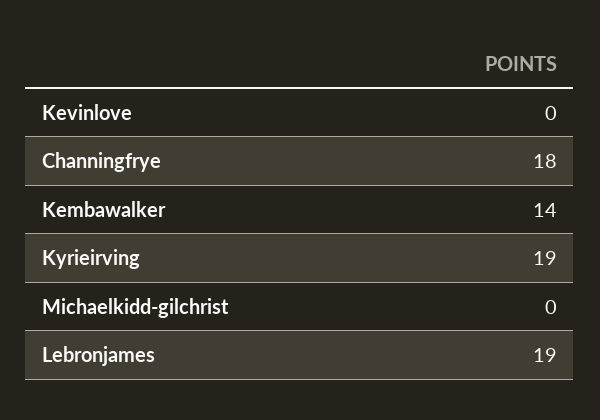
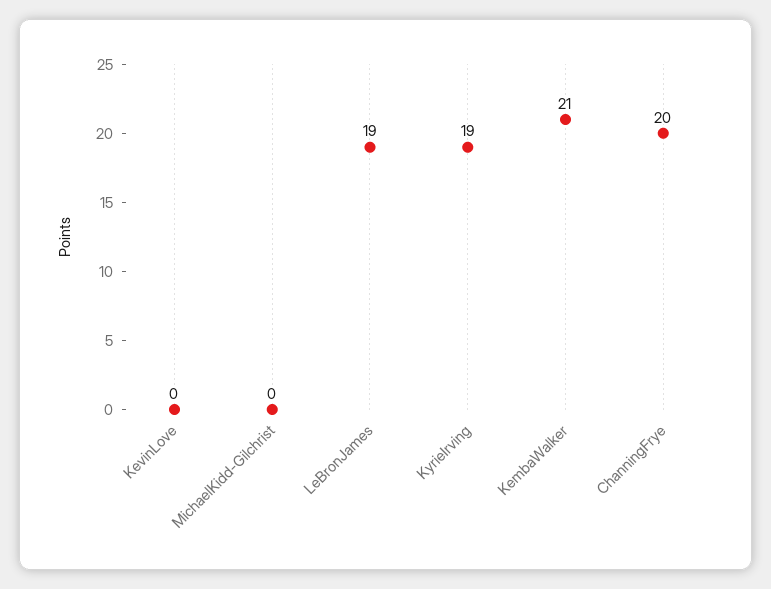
Channingfrye: 18 -> 20
Kembawalker: 14 -> 21

